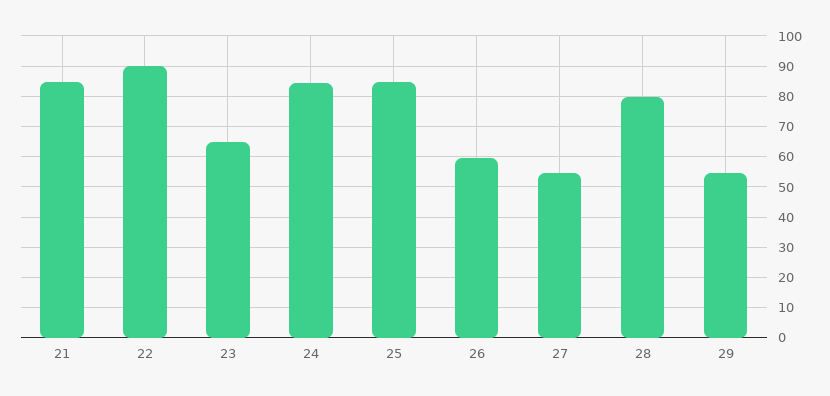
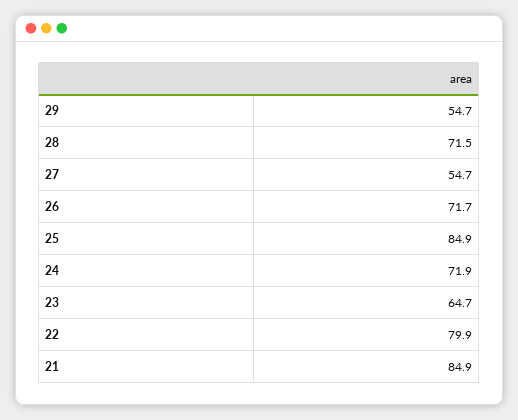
22: 90 -> 79.9
24: 84 -> 71.9
26: 60 -> 71.7
28: 80 -> 71.5

